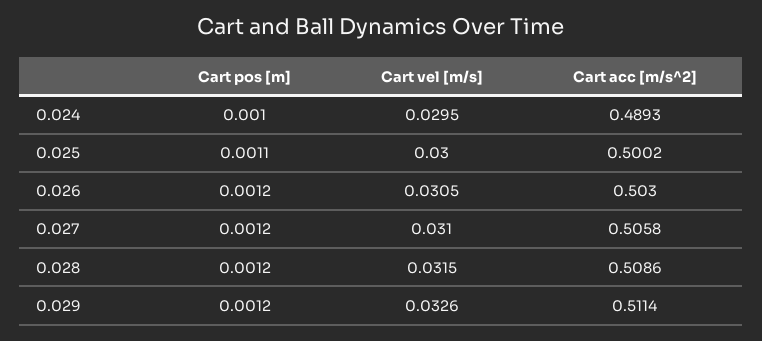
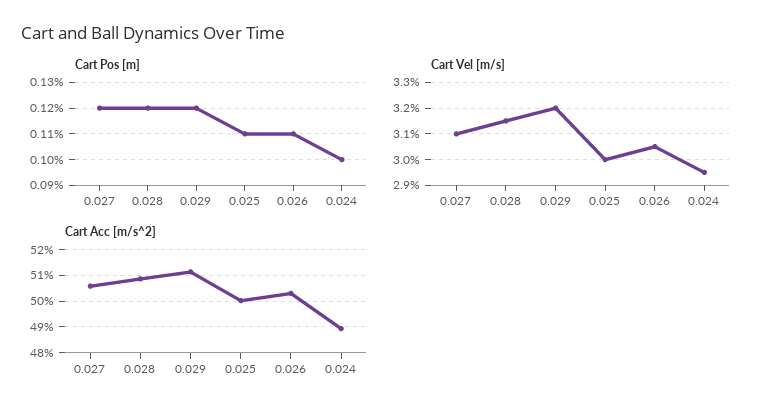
Cart pos [m], 0.026: 0.0012 -> 0.0011
Cart vel [m/s], 0.029: 0.0326 -> 0.032

